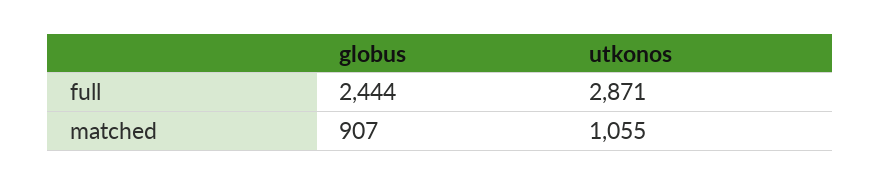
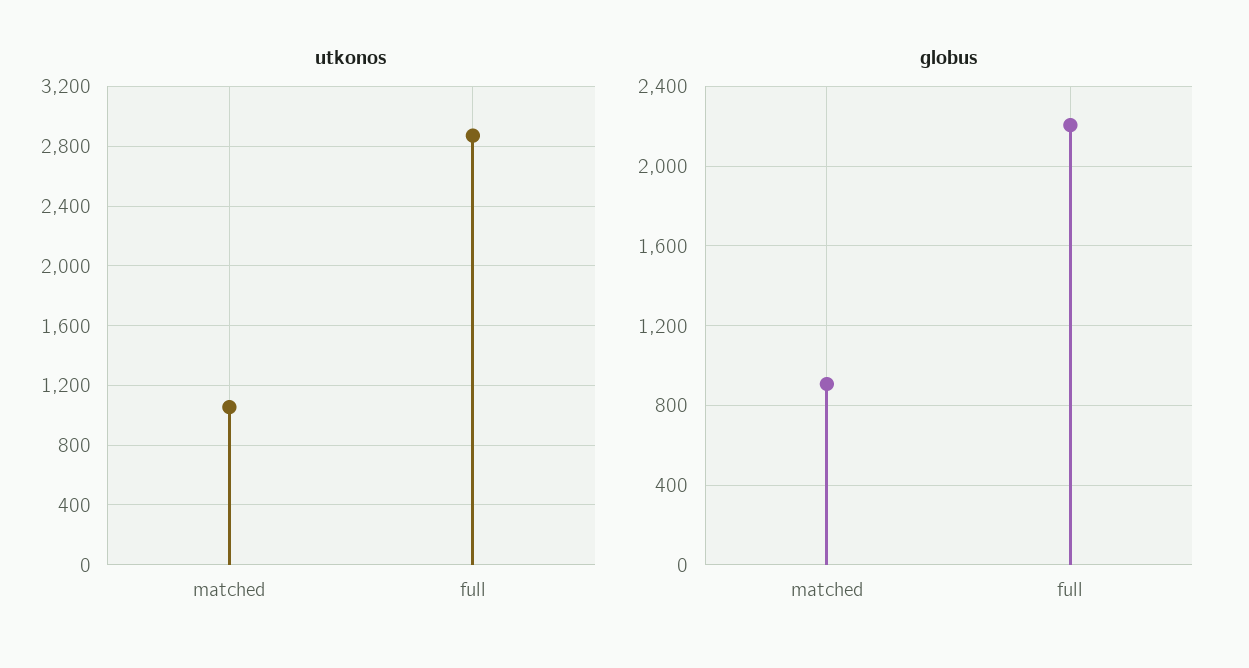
globus, full: 2444 -> 2200

